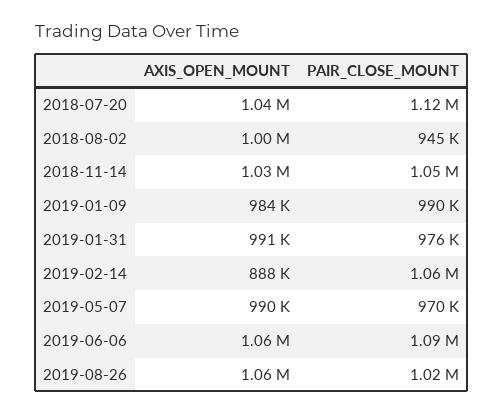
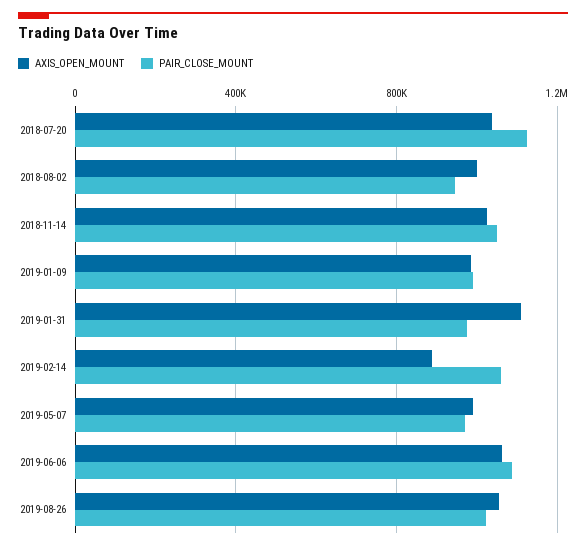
AXIS_OPEN_MOUNT, 2019-01-31: 991000 -> 1100000

